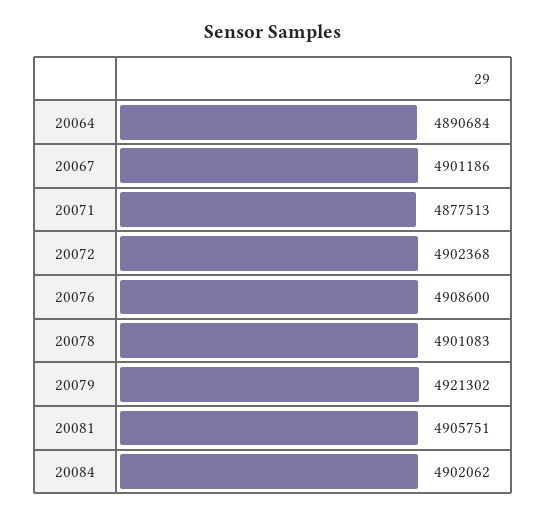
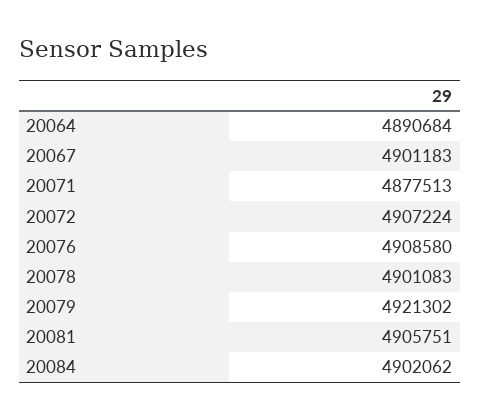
20067: 4901186 -> 4901183
20072: 4902368 -> 4907224
20076: 4908600 -> 4908580

